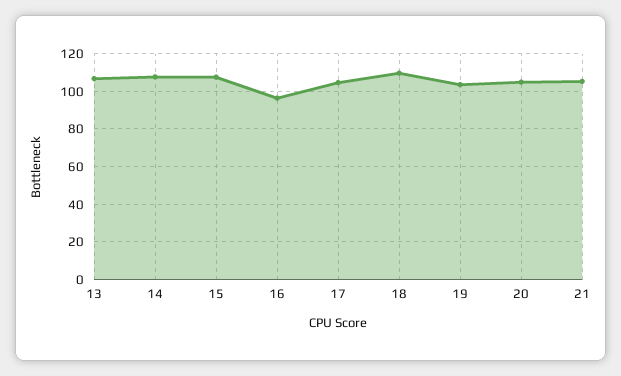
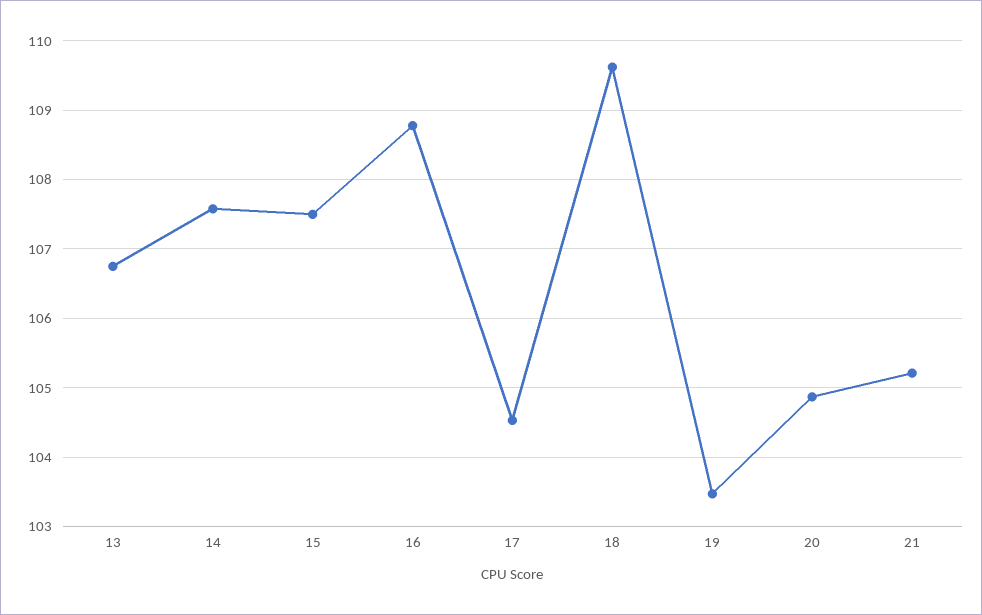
16: 95 -> 108.8

